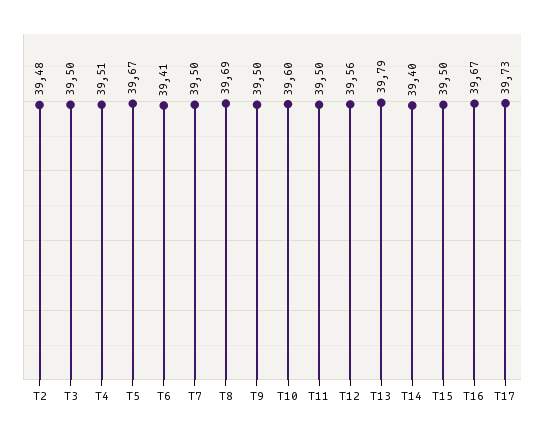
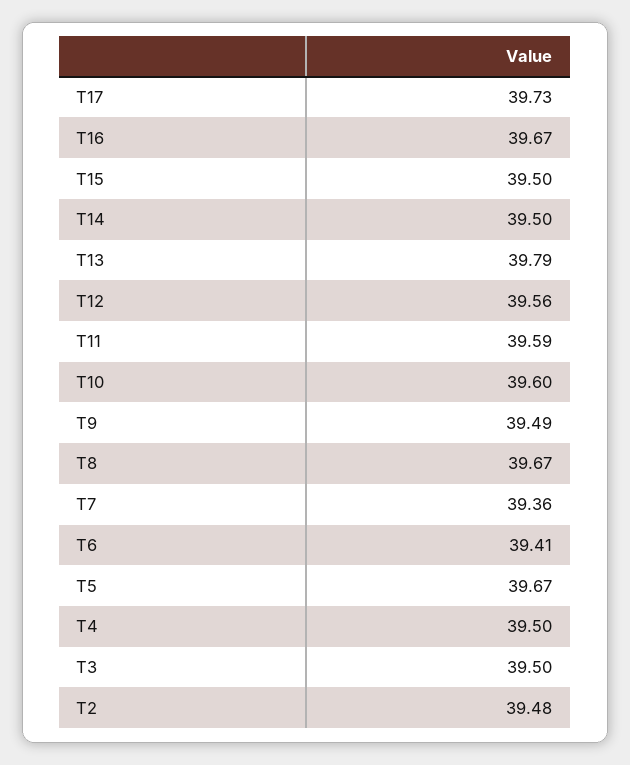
T4: 39.51 -> 39.5
T7: 39.5 -> 39.36
T8: 39.69 -> 39.67
T9: 39.5 -> 39.49
T11: 39.5 -> 39.59
T14: 39.4 -> 39.5

